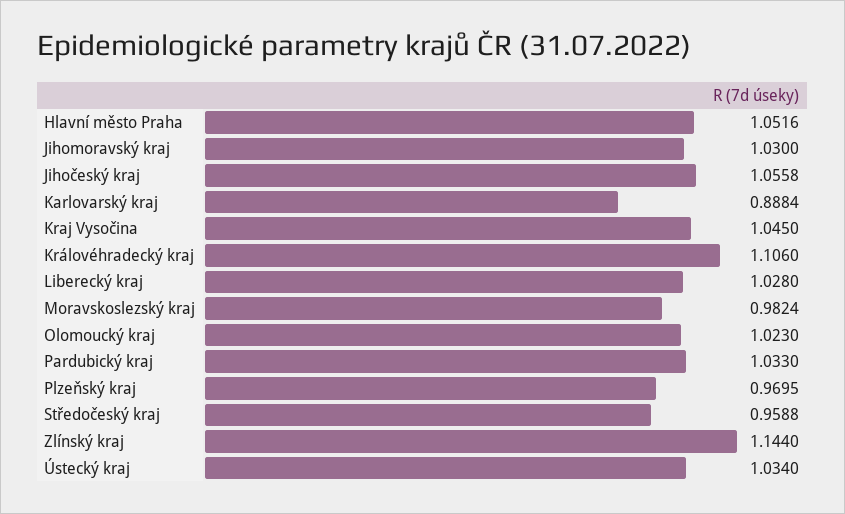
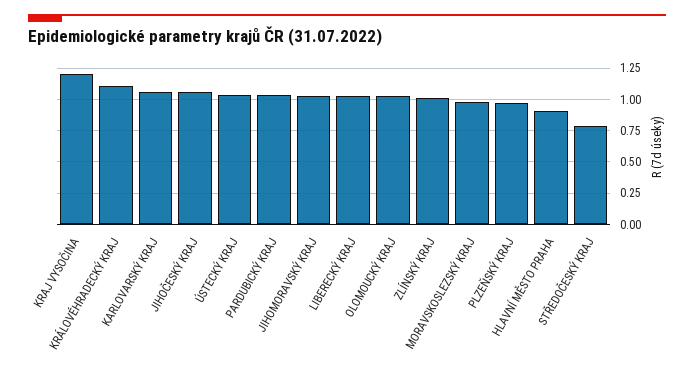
Hlavní město Praha: 1.0516 -> 0.9
Karlovarský kraj: 0.8884 -> 1.05
Kraj Vysočina: 1.045 -> 1.2
Středočeský kraj: 0.9588 -> 0.8
Zlínský kraj: 1.144 -> 1

